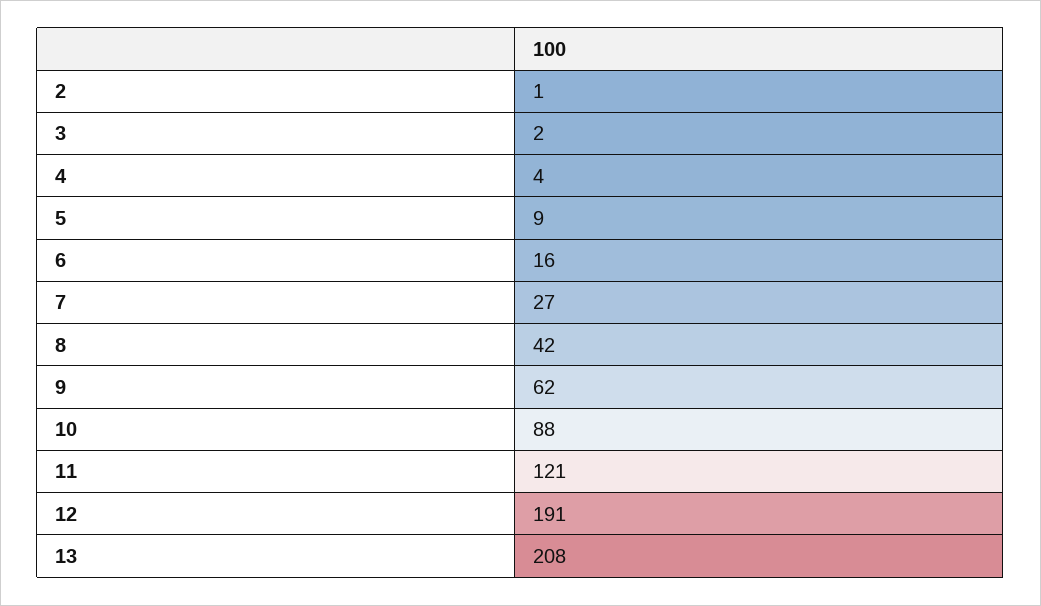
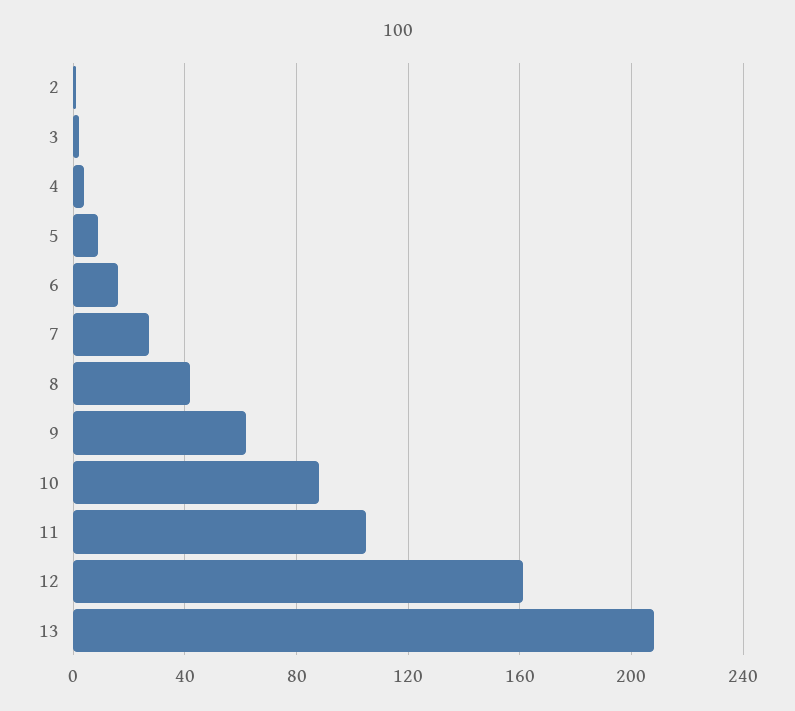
11: 121 -> 105
12: 191 -> 160

